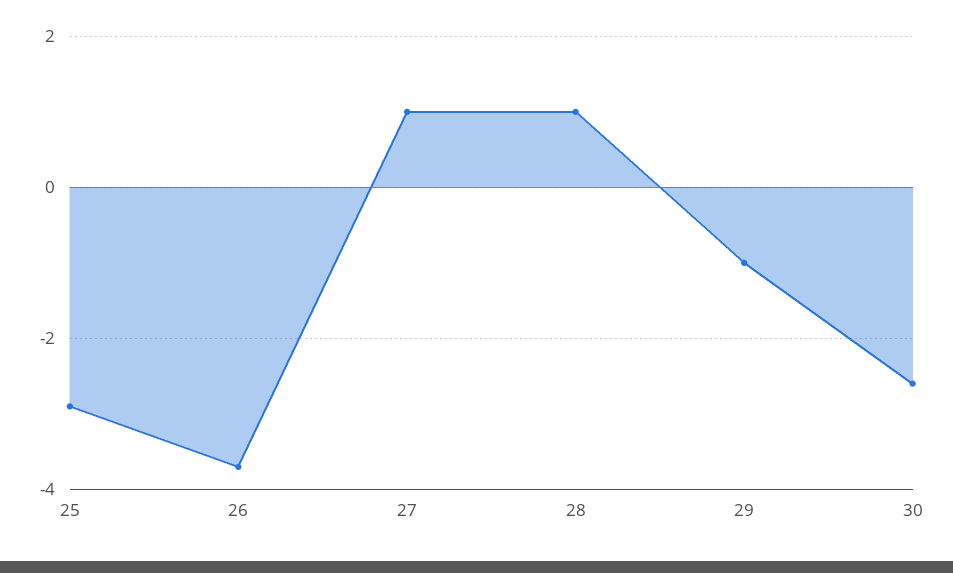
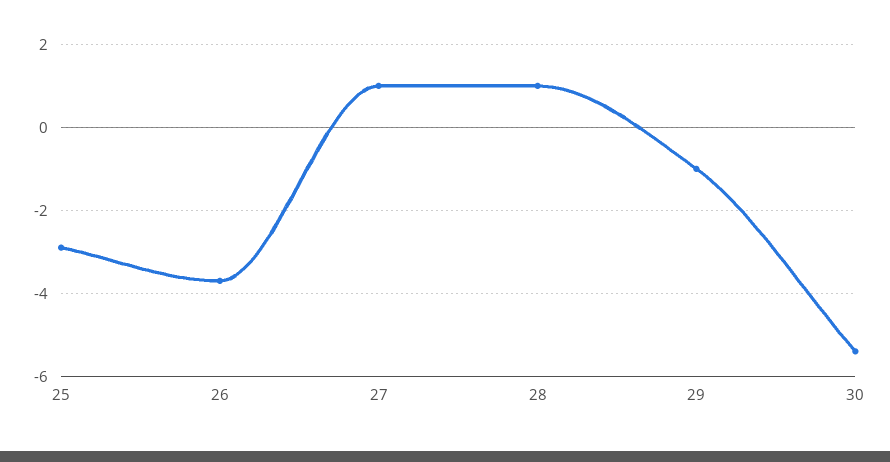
30: -2.5 -> -5.5

